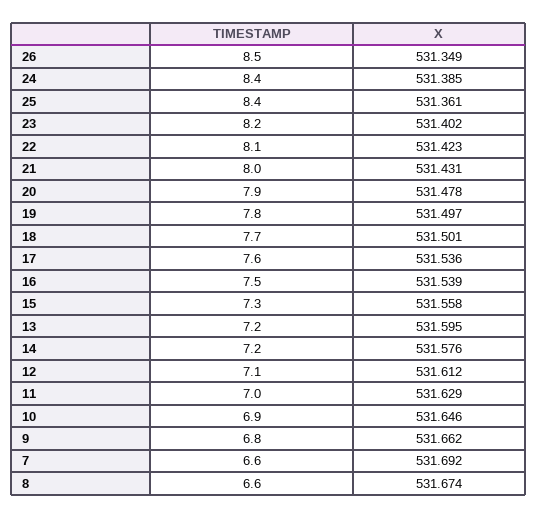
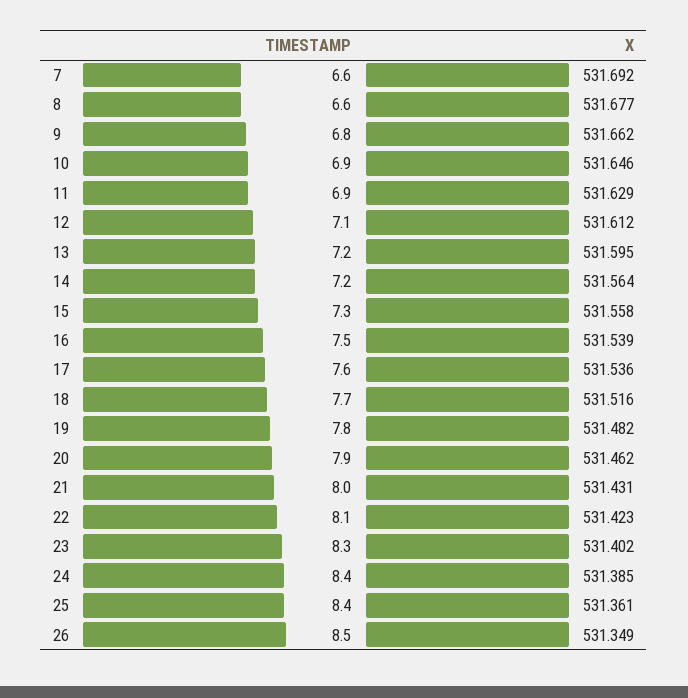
TIMESTAMP, 23: 8.2 -> 8.3
X, 20: 531.478 -> 531.462
X, 19: 531.497 -> 531.482
X, 18: 531.501 -> 531.516
X, 14: 531.576 -> 531.564
TIMESTAMP, 11: 7 -> 6.9
X, 8: 531.674 -> 531.677

